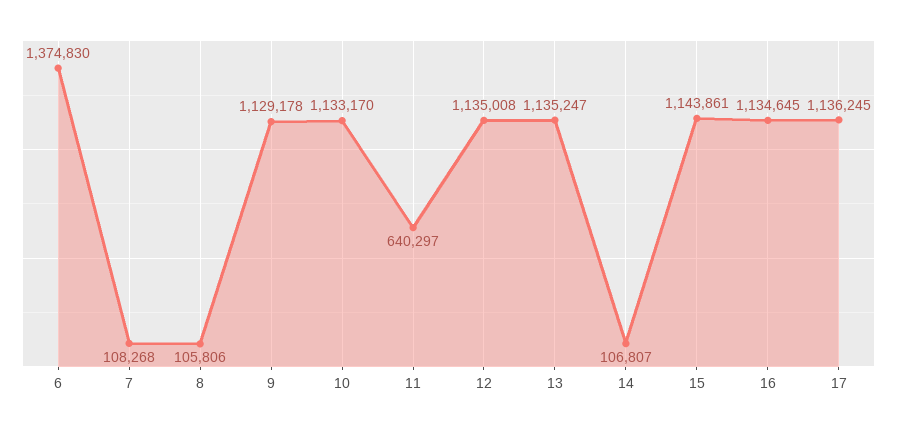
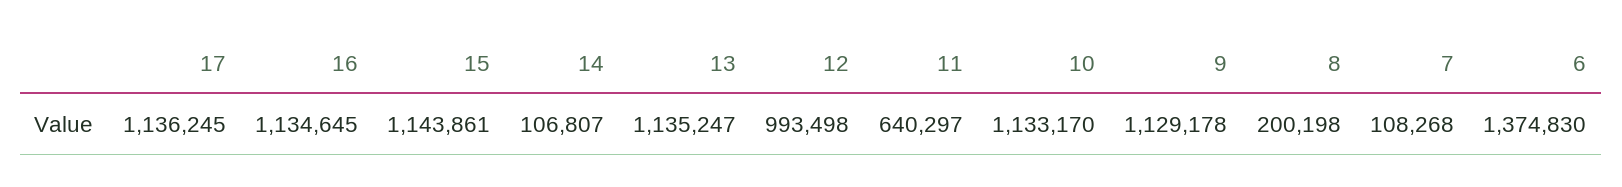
8: 105806 -> 200198
12: 1135008 -> 993498

